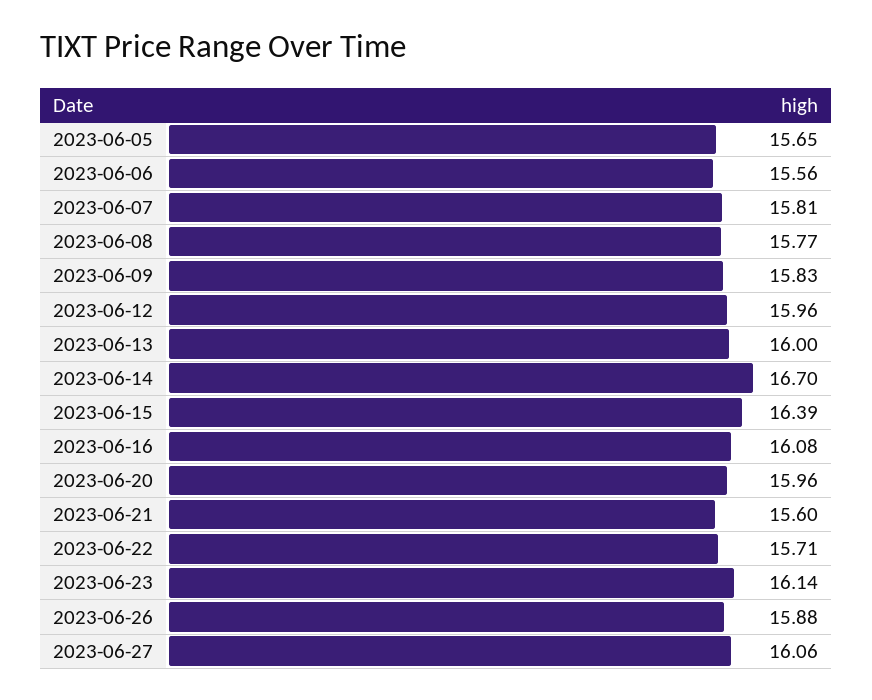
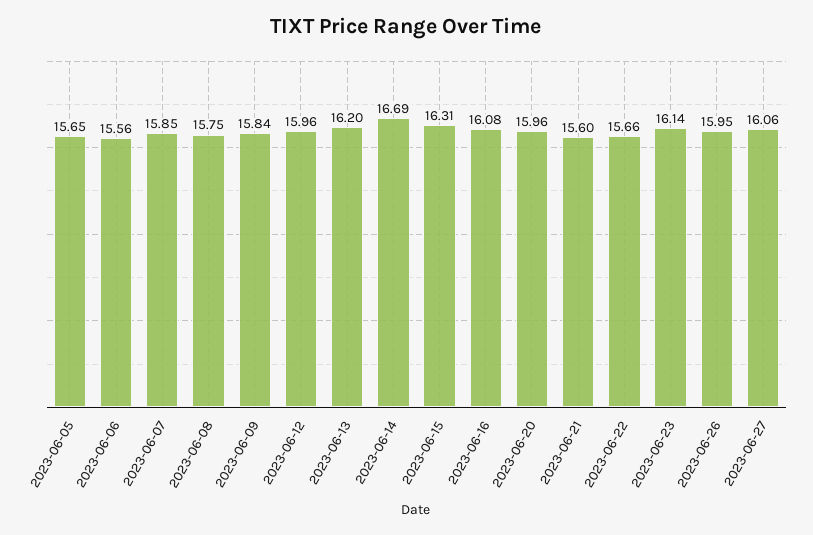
2023-06-07: 15.81 -> 15.85
2023-06-08: 15.77 -> 15.75
2023-06-09: 15.83 -> 15.84
2023-06-13: 16 -> 16.2
2023-06-14: 16.7 -> 16.69
2023-06-15: 16.39 -> 16.31
2023-06-22: 15.71 -> 15.66
2023-06-26: 15.88 -> 15.95

